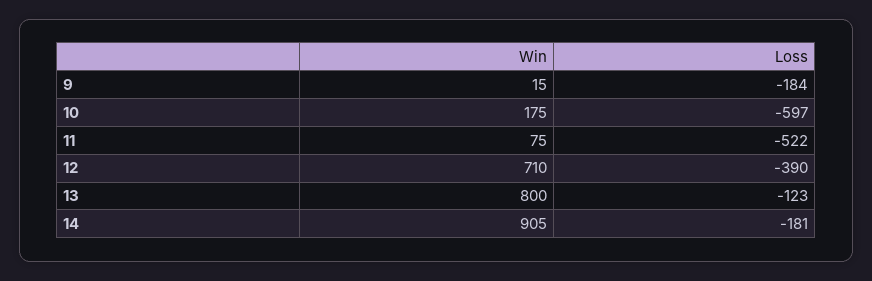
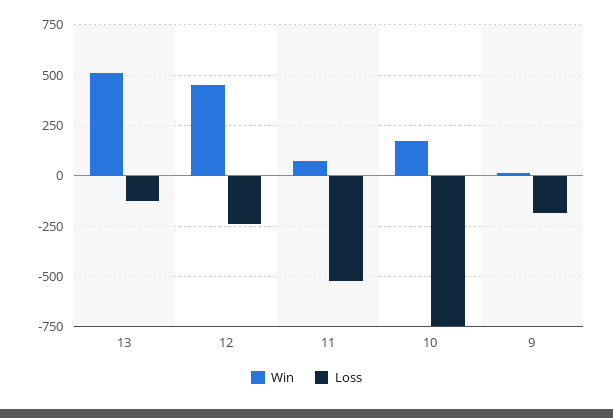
Loss, 10: -597 -> -750
Win, 12: 710 -> 450
Loss, 12: -390 -> -250
Win, 13: 800 -> 500
Win, 14: 905 -> none
Loss, 14: -181 -> none

